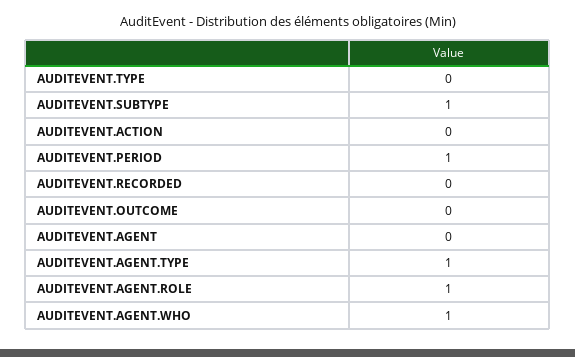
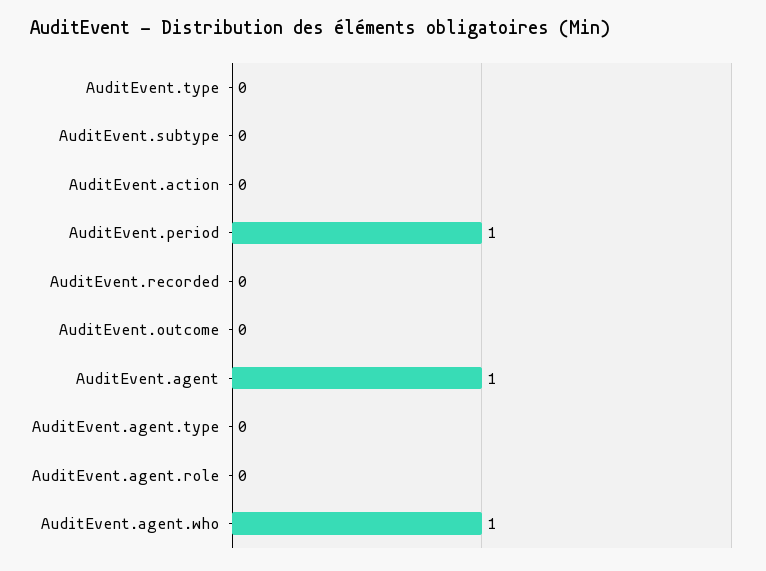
AUDITEVENT.SUBTYPE: 1 -> 0
AUDITEVENT.AGENT: 0 -> 1
AUDITEVENT.AGENT.TYPE: 1 -> 0
AUDITEVENT.AGENT.ROLE: 1 -> 0

